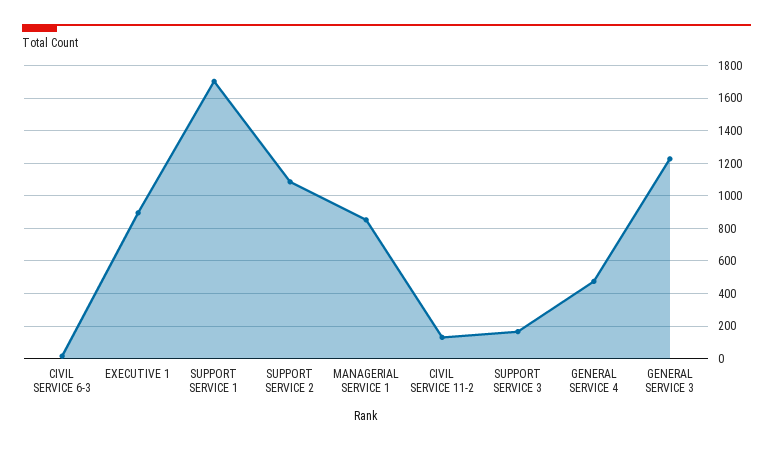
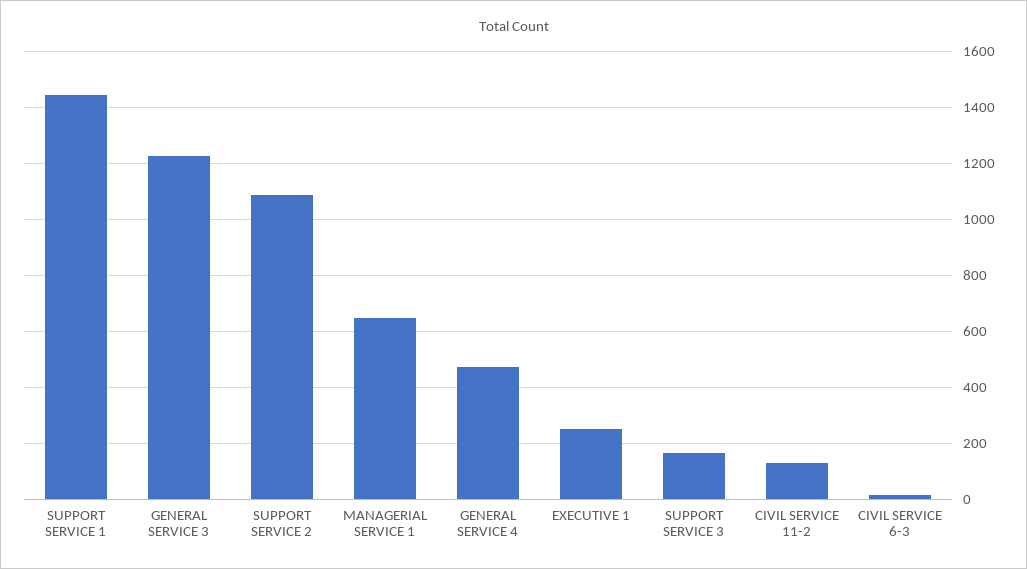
EXECUTIVE 1: 900 -> 250
SUPPORT SERVICE 1: 1700 -> 1450
MANAGERIAL SERVICE 1: 850 -> 650

